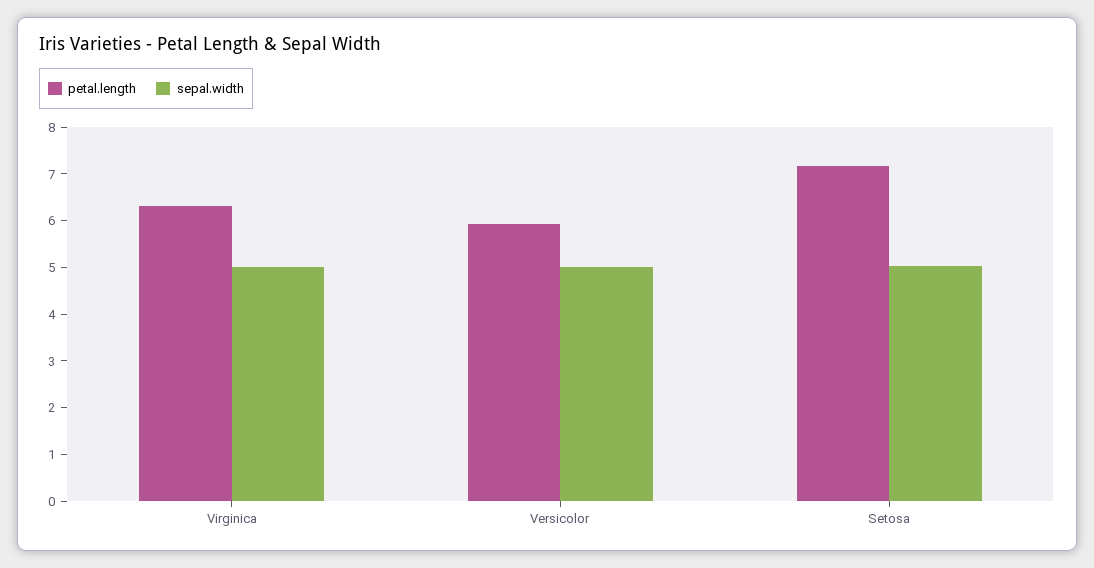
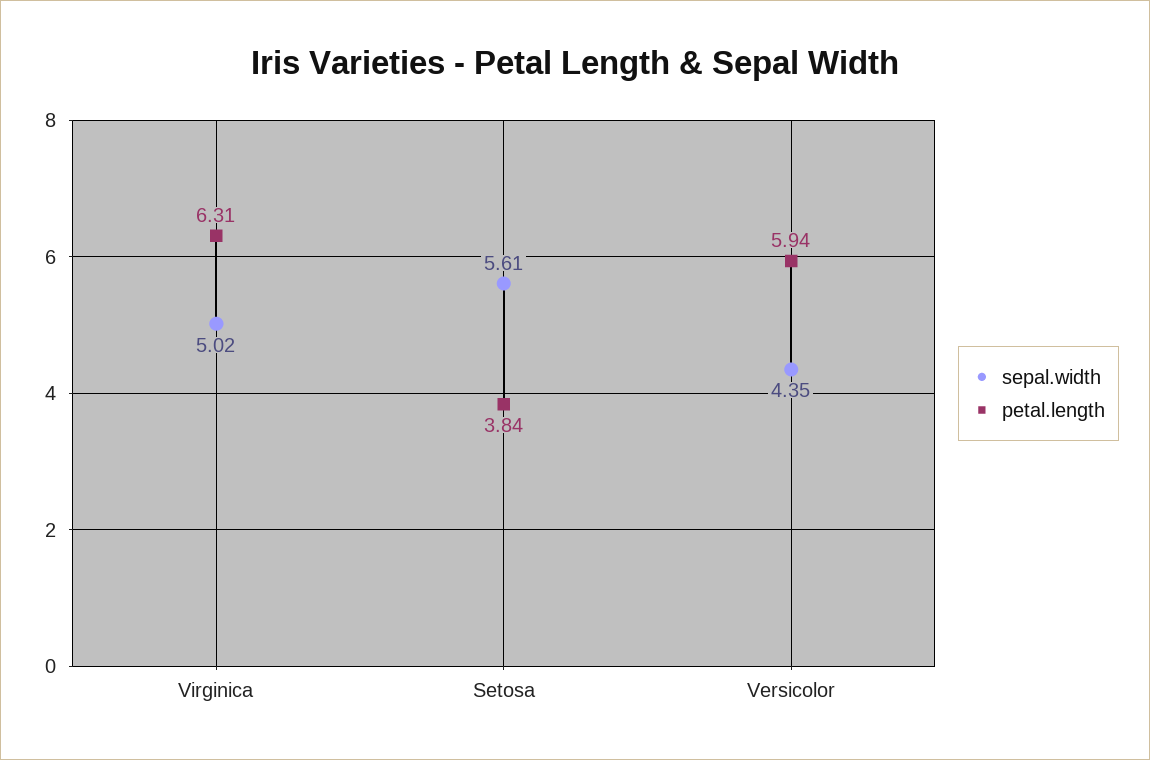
sepal.width, Versicolor: 5 -> 4.35
petal.length, Setosa: 7.2 -> 3.84
sepal.width, Setosa: 5 -> 5.61

